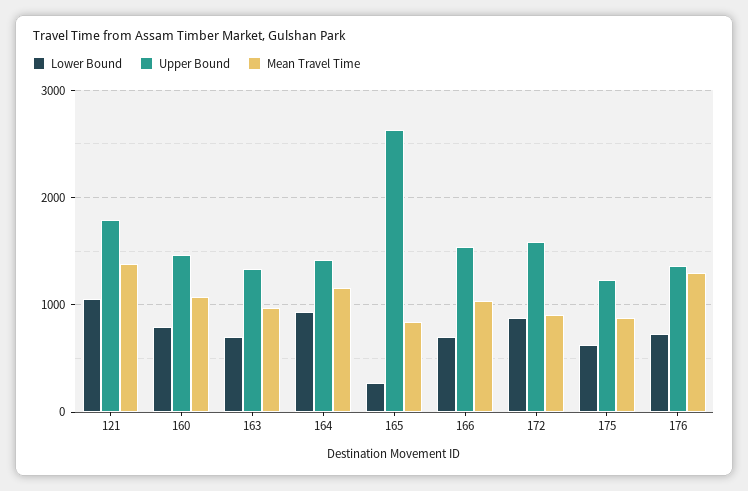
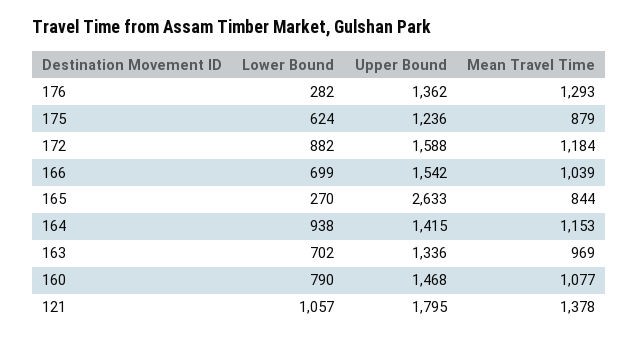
Mean Travel Time, 172: 900 -> 1184
Lower Bound, 176: 700 -> 282

